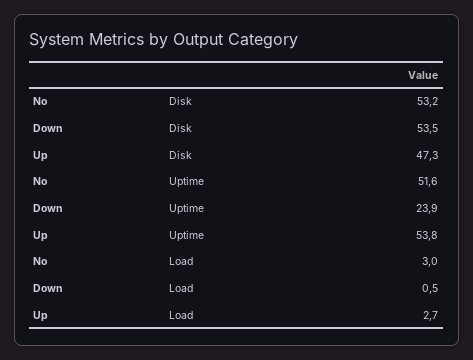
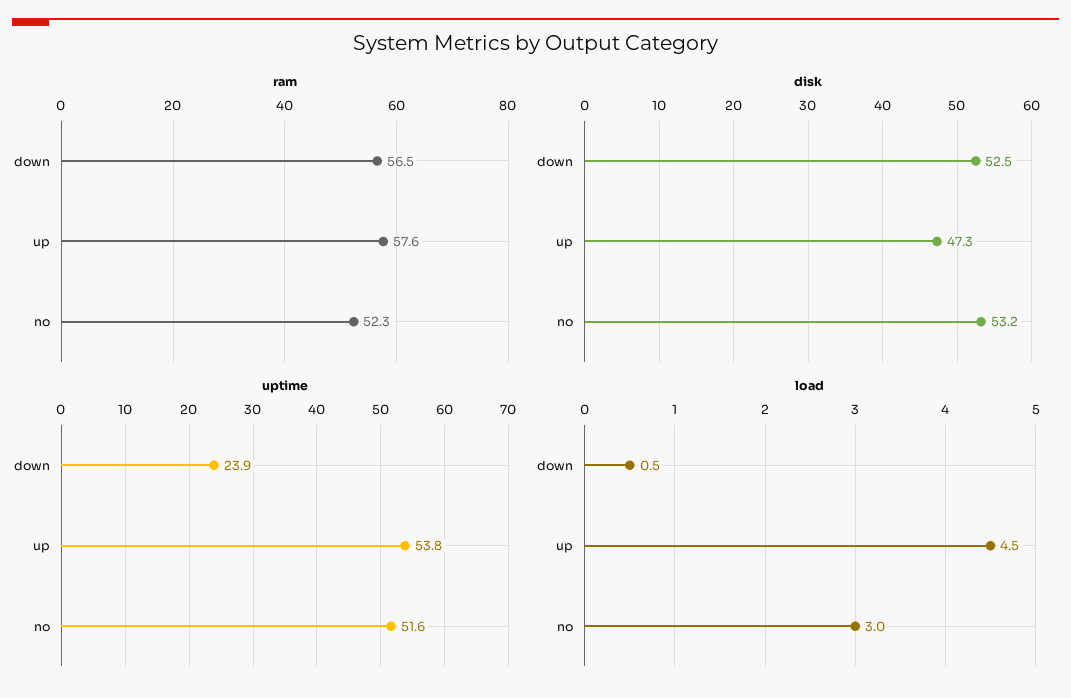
Disk, Down: 53.5 -> 52.5
Load, Up: 2.7 -> 4.5
ram, Down: none -> 56.5
ram, Up: none -> 57.6
ram, No: none -> 52.3

